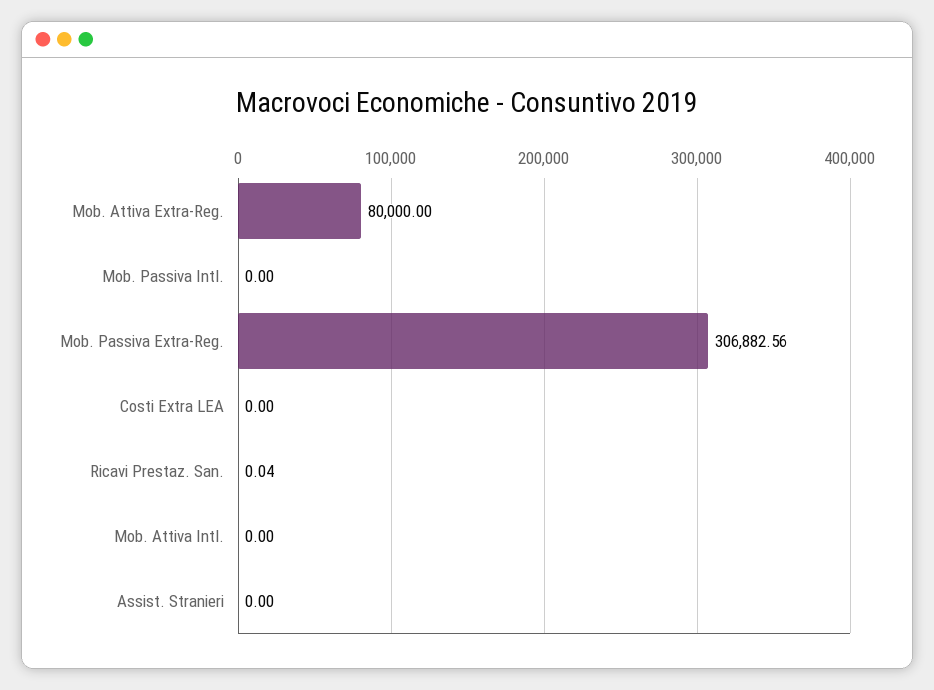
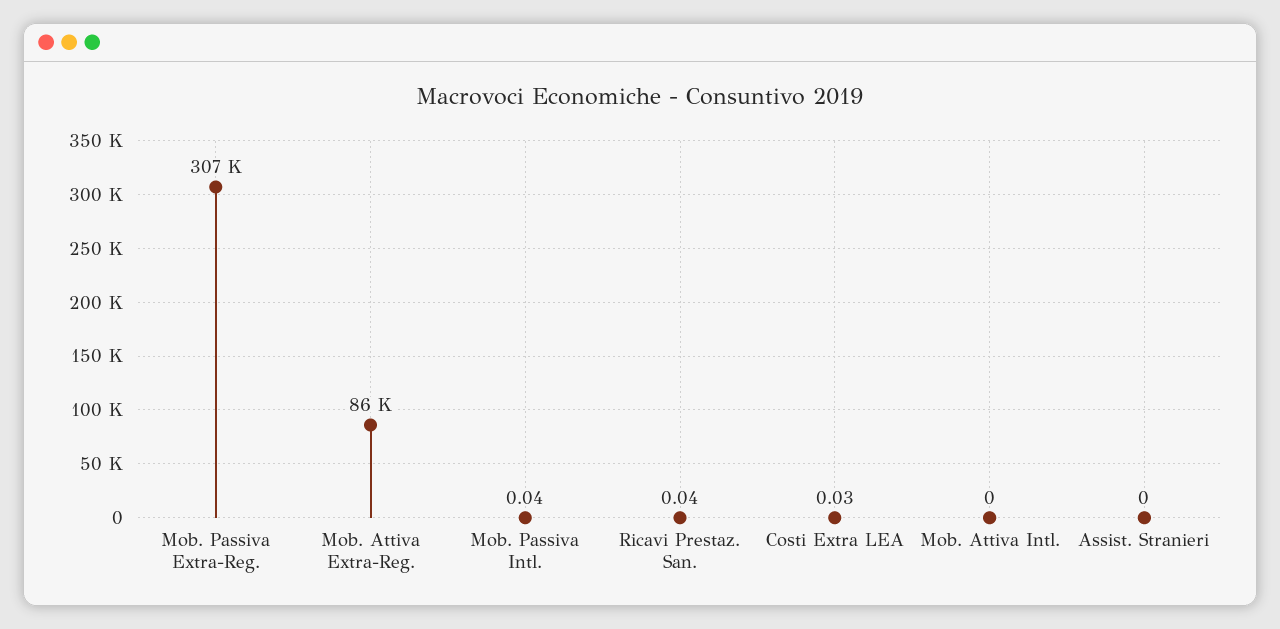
Mob. Attiva Extra-Reg.: 80000 -> 86000
Mob. Passiva Intl.: 0 -> 0.04
Costi Extra LEA: 0 -> 0.03

